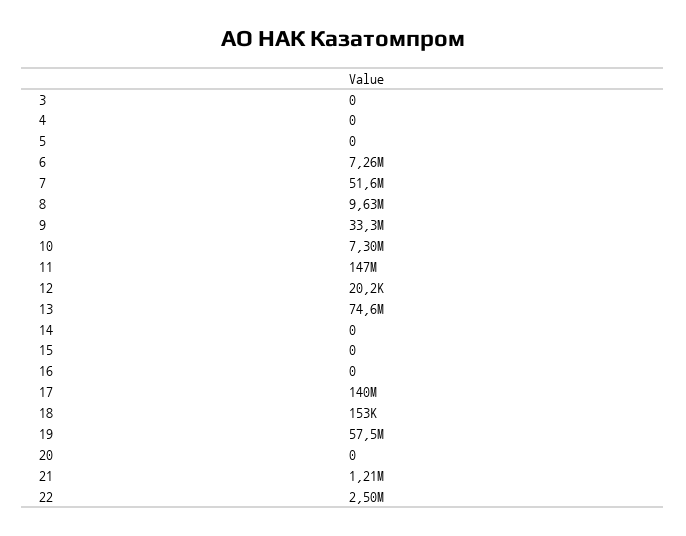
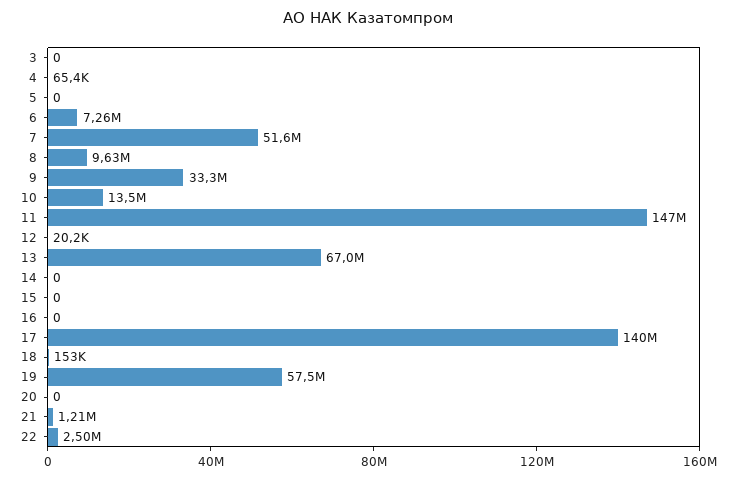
4: 0 -> 65400
10: 7300000 -> 13500000
13: 74600000 -> 67000000

